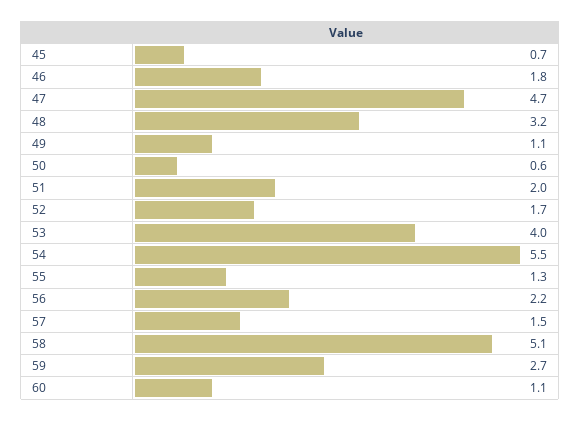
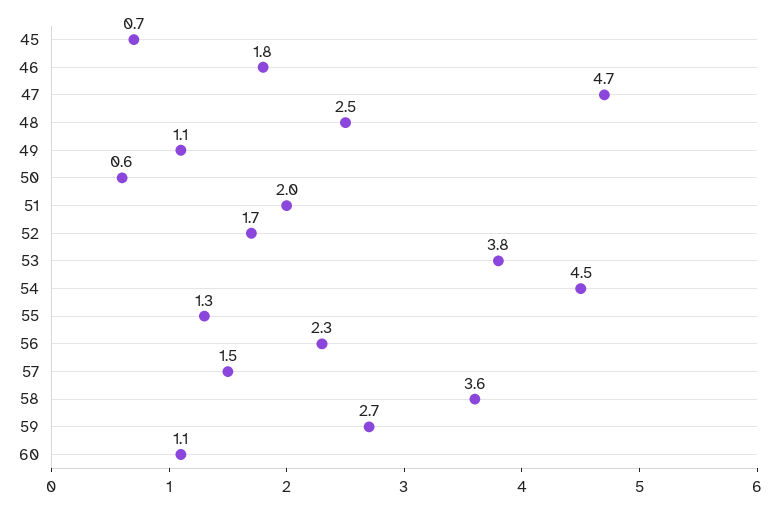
48: 3.2 -> 2.5
53: 4 -> 3.8
54: 5.5 -> 4.5
56: 2.2 -> 2.3
58: 5.1 -> 3.6

